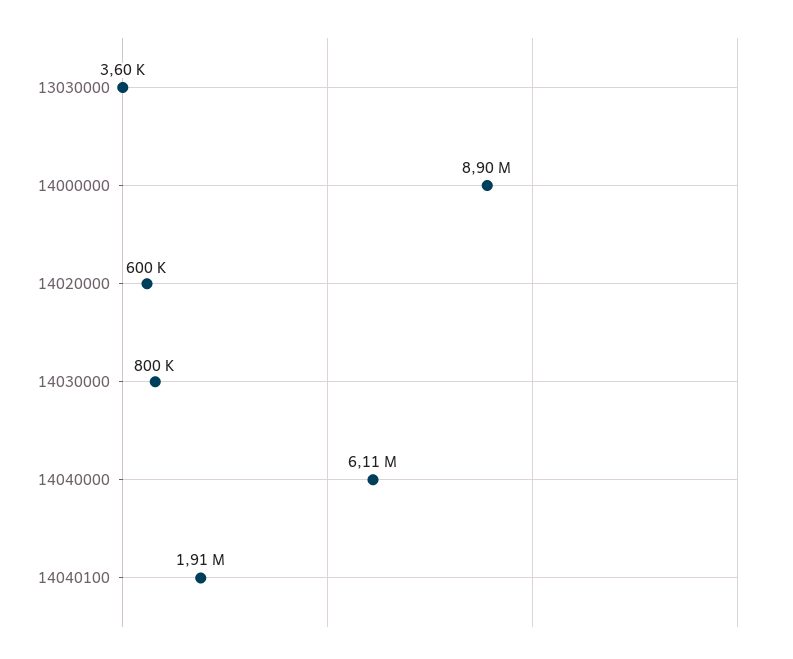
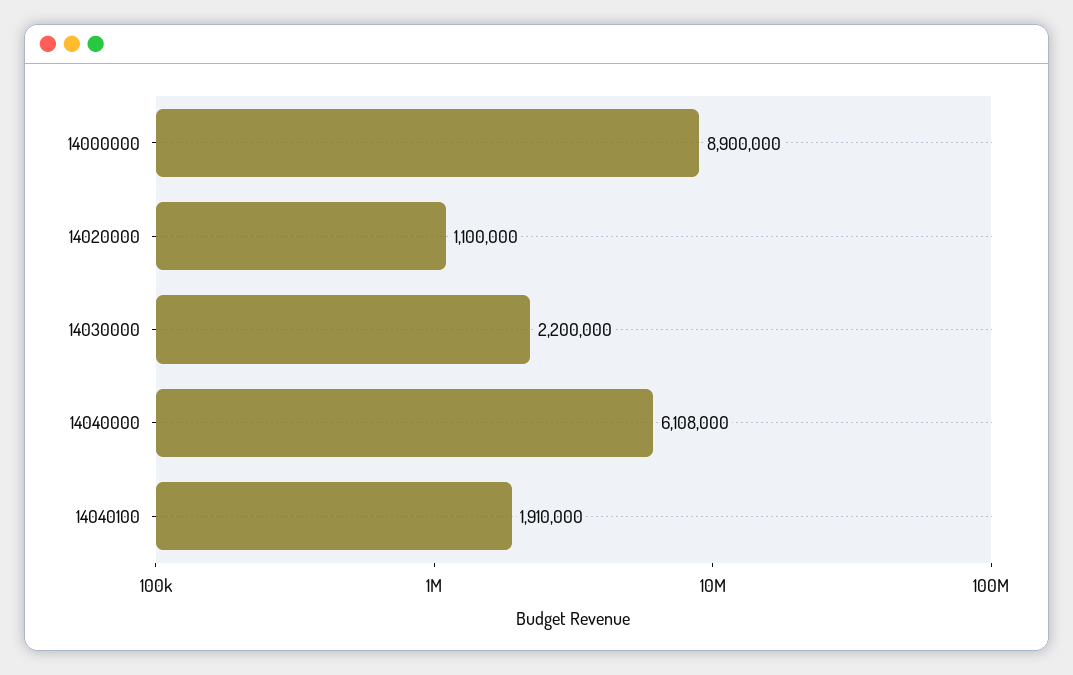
13030000: 3600 -> none
14020000: 600000 -> 1100000
14030000: 800000 -> 2200000

